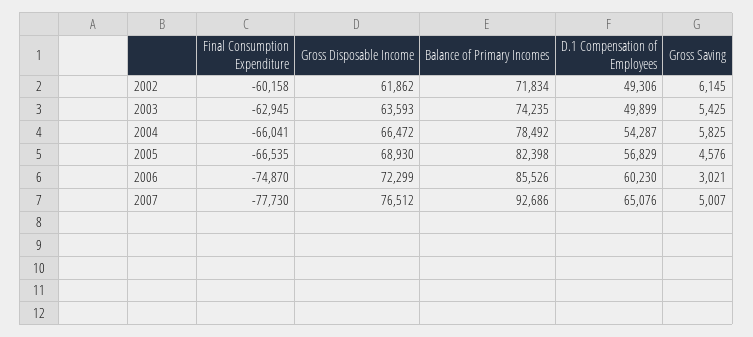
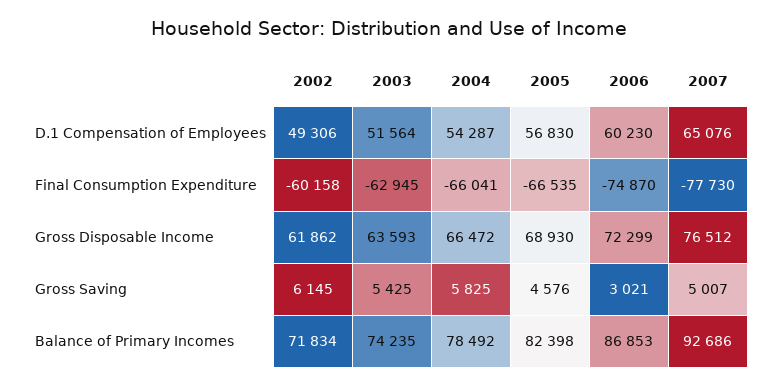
D.1 Compensation of Employees, 2003: 49899 -> 51564
D.1 Compensation of Employees, 2005: 56829 -> 56830
Balance of Primary Incomes, 2006: 85526 -> 86853

